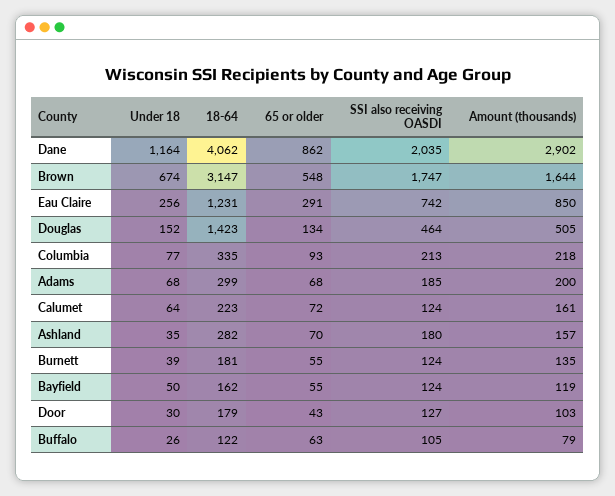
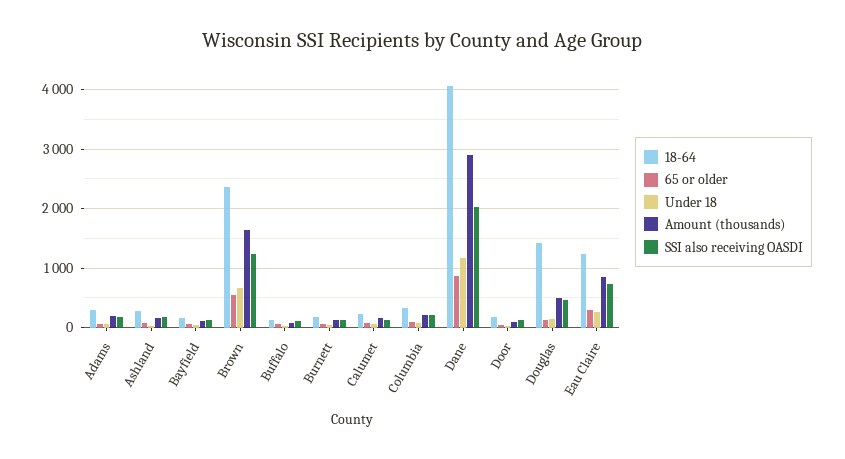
18-64, Brown: 3147 -> 2400
SSI also receiving OASDI, Brown: 1747 -> 1200

